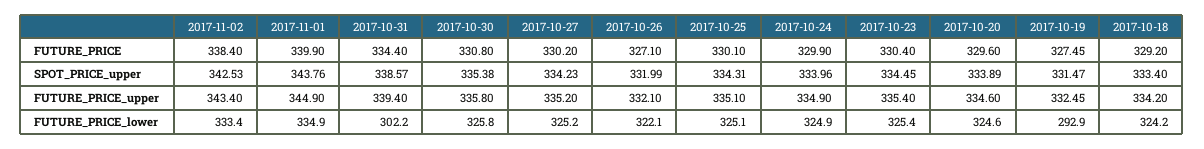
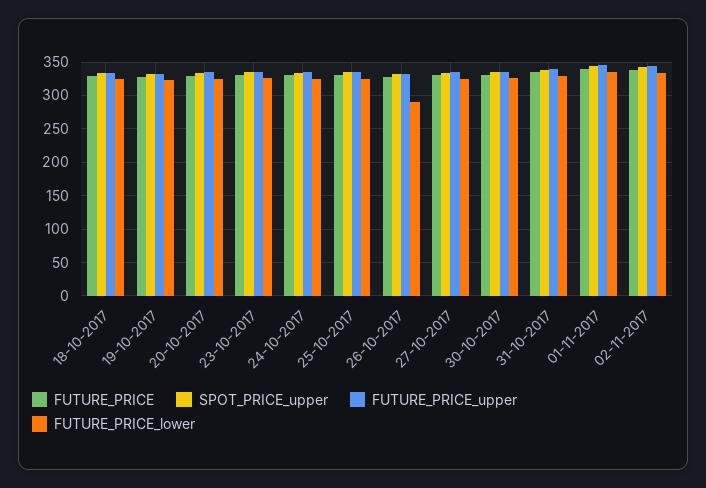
FUTURE_PRICE_lower, 2017-10-31: 302.2 -> 330
FUTURE_PRICE_lower, 2017-10-26: 322.1 -> 290
FUTURE_PRICE_lower, 2017-10-19: 292.9 -> 320

